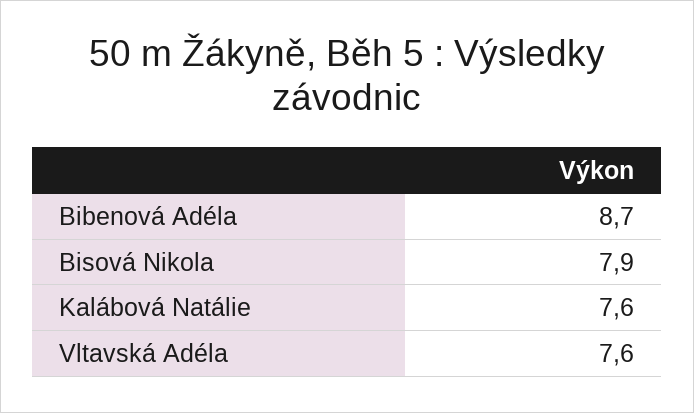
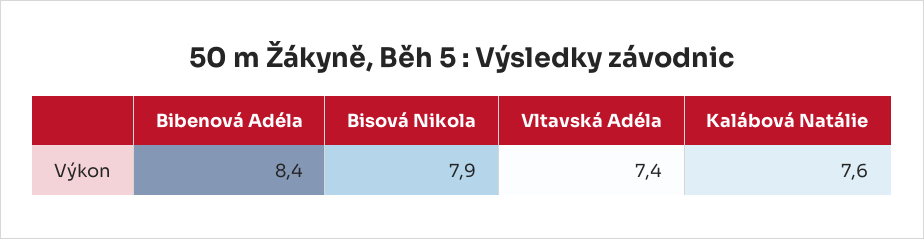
Bibenová Adéla: 8.7 -> 8.4
Vltavská Adéla: 7.6 -> 7.4

